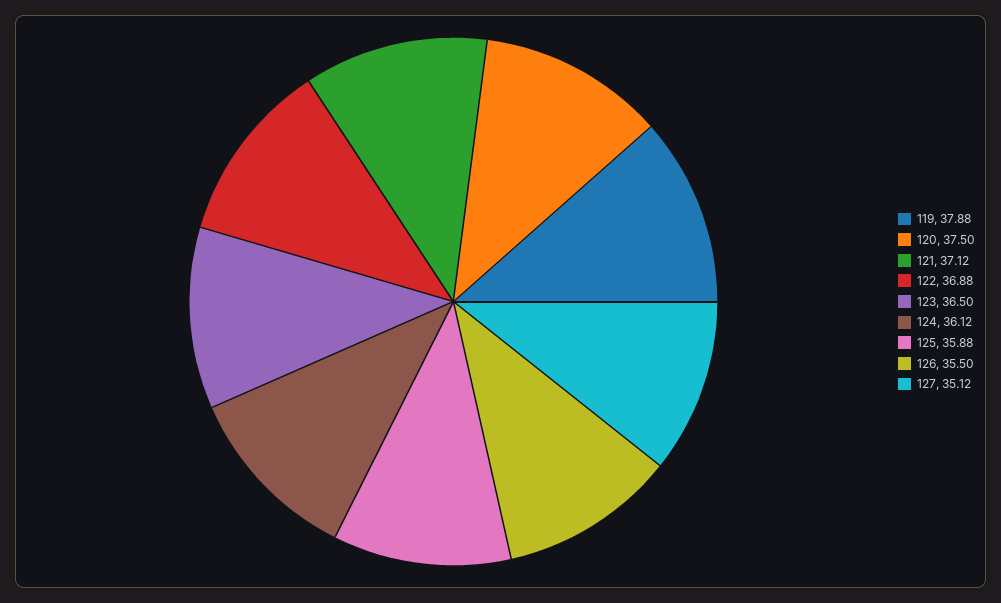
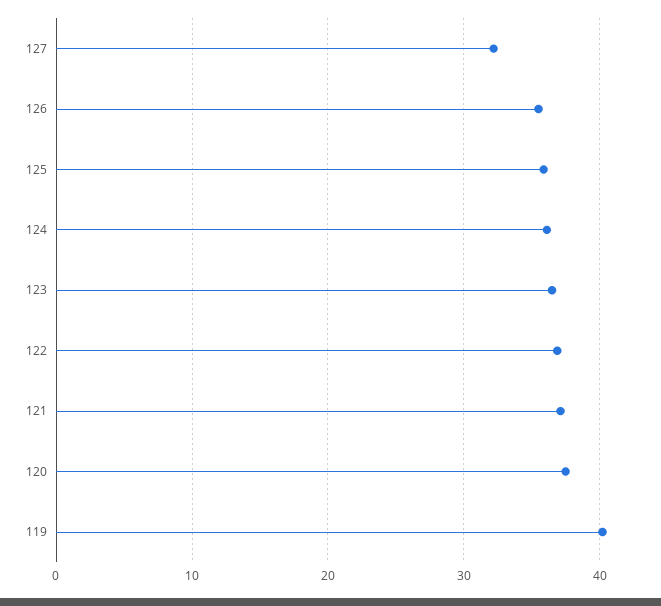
119: 37.88 -> 40
127: 35.12 -> 32

